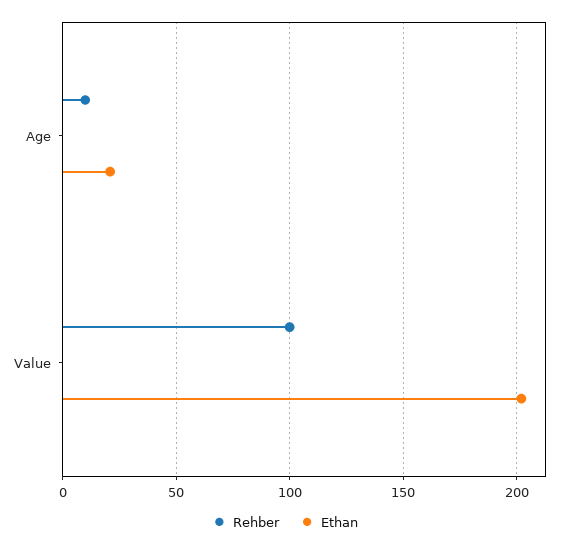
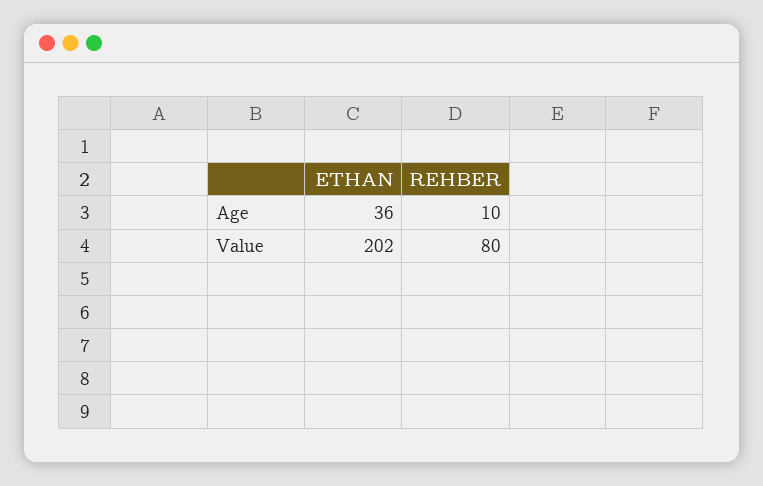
Ethan, Age: 20 -> 36
Rehber, Value: 100 -> 80

